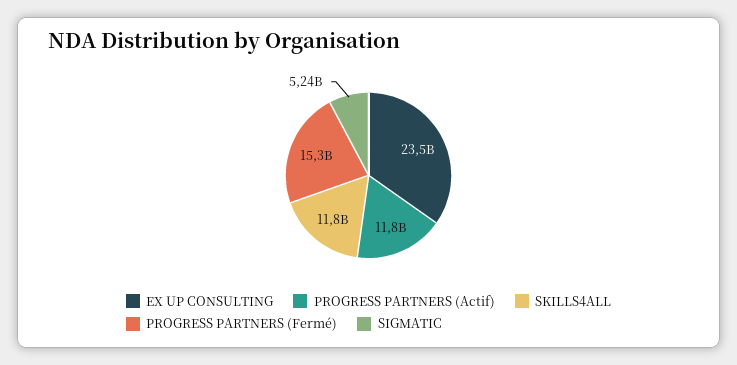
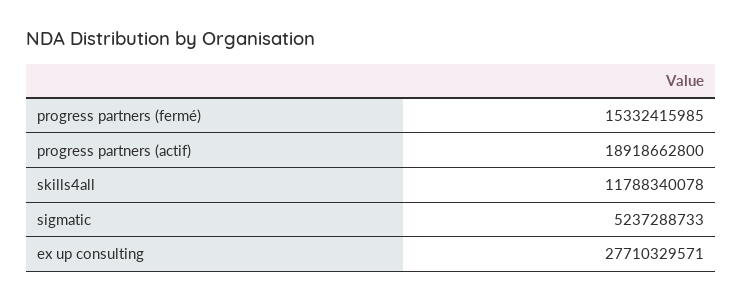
EX UP CONSULTING: 23500000000 -> 27710329571
PROGRESS PARTNERS (Actif): 11800000000 -> 18918662800

